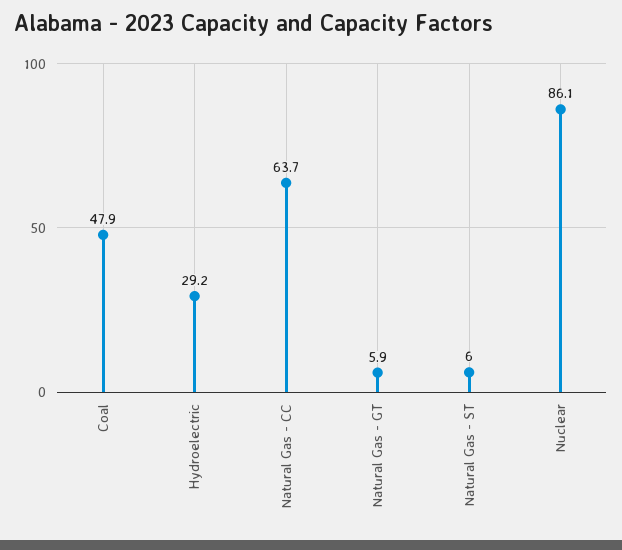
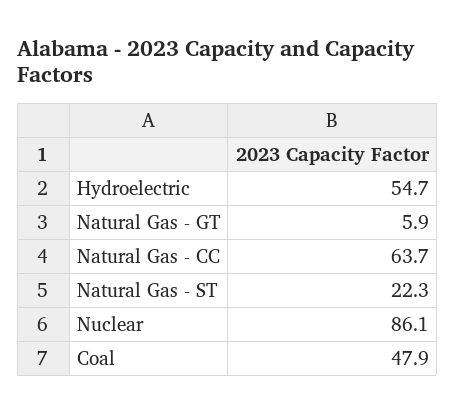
Hydroelectric: 29.2 -> 54.7
Natural Gas - ST: 6 -> 22.3

